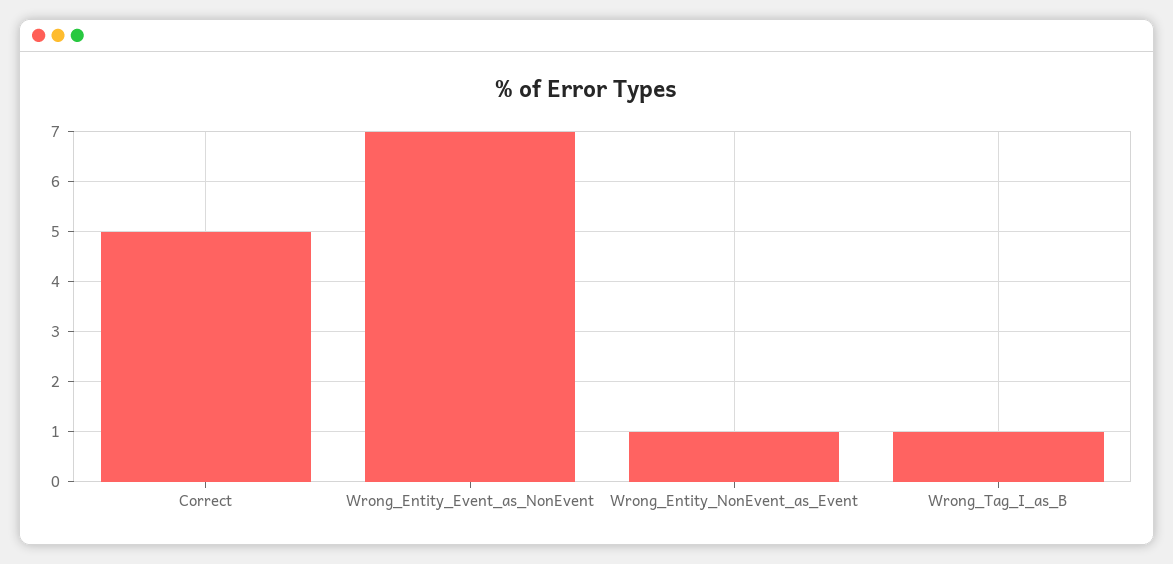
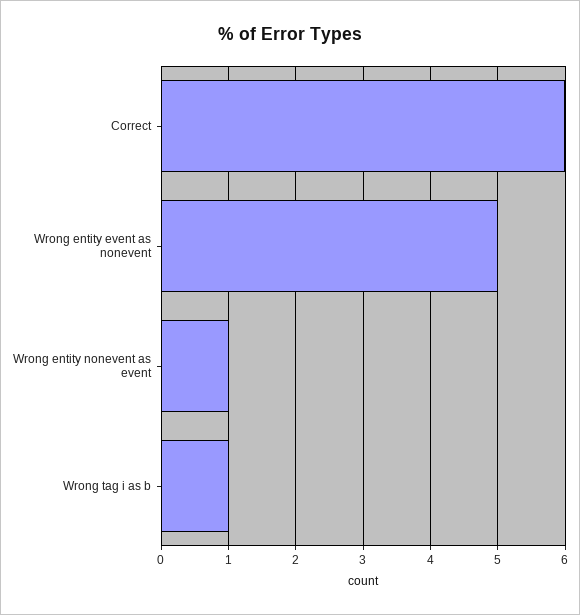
Correct: 5 -> 6
Wrong_Entity_Event_as_NonEvent: 7 -> 5

